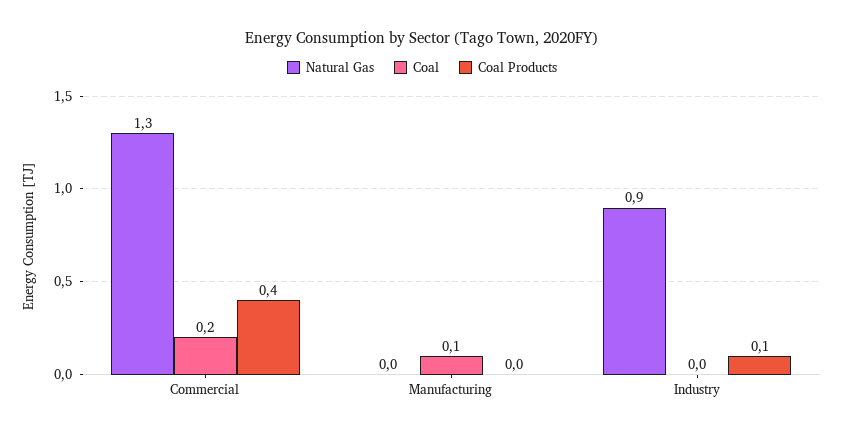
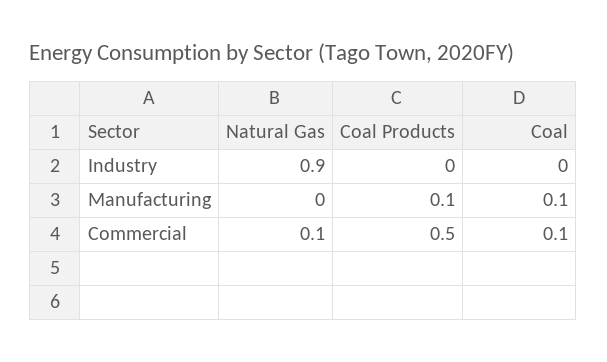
Natural Gas, Commercial: 1.3 -> 0.1
Coal, Commercial: 0.2 -> 0.1
Coal Products, Commercial: 0.4 -> 0.5
Coal Products, Manufacturing: 0 -> 0.1
Coal Products, Industry: 0.1 -> 0

